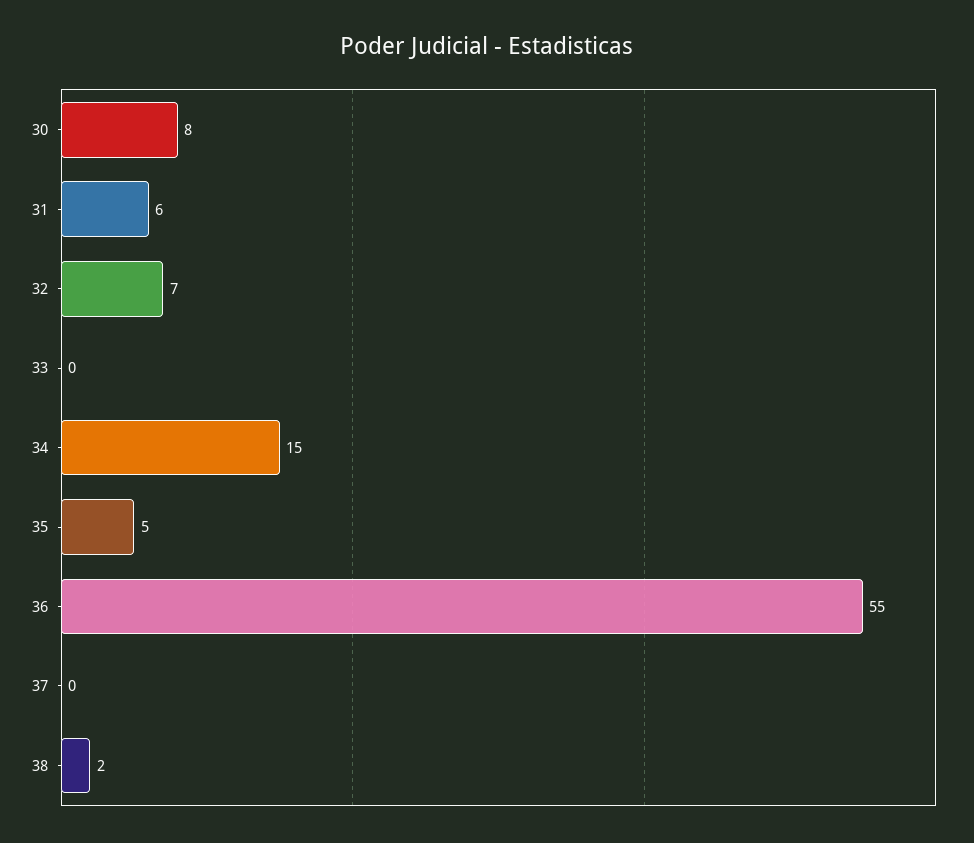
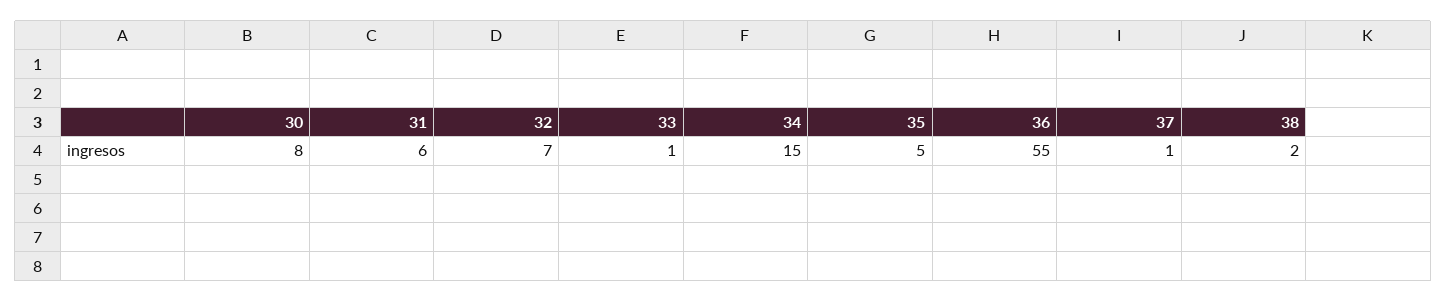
33: 0 -> 1
37: 0 -> 1

